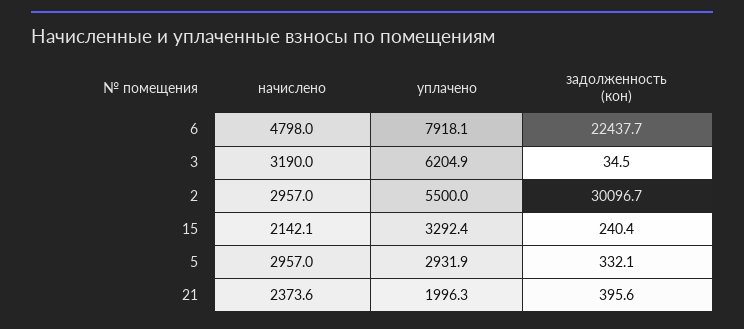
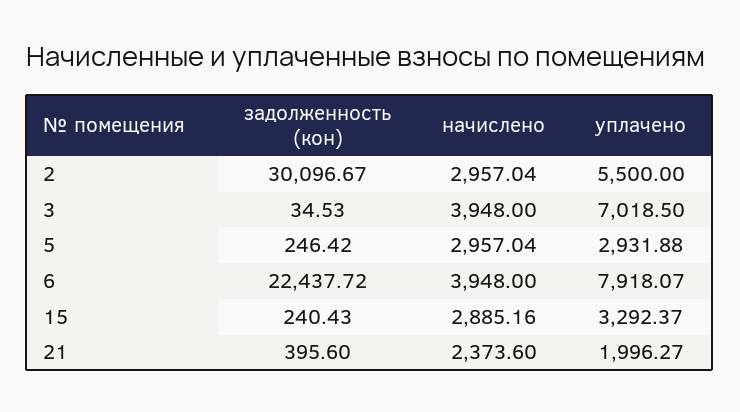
начислено, 6: 4798 -> 3948
начислено, 3: 3190 -> 3948
уплачено, 3: 6204.9 -> 7018.5
начислено, 15: 2142.1 -> 2885.16
задолженность (кон), 5: 332.1 -> 246.42

